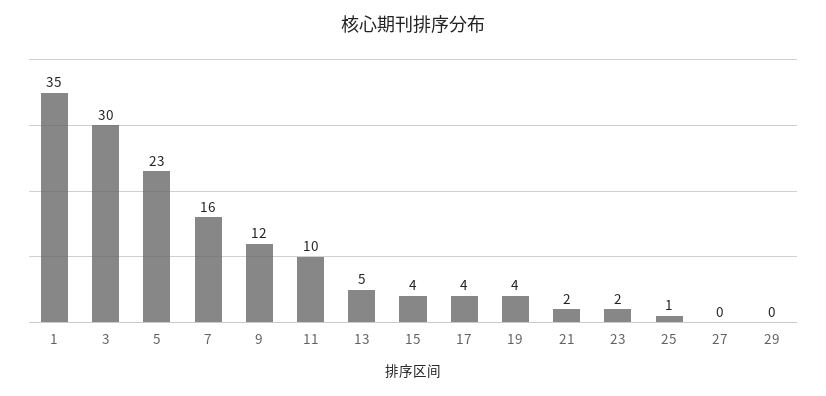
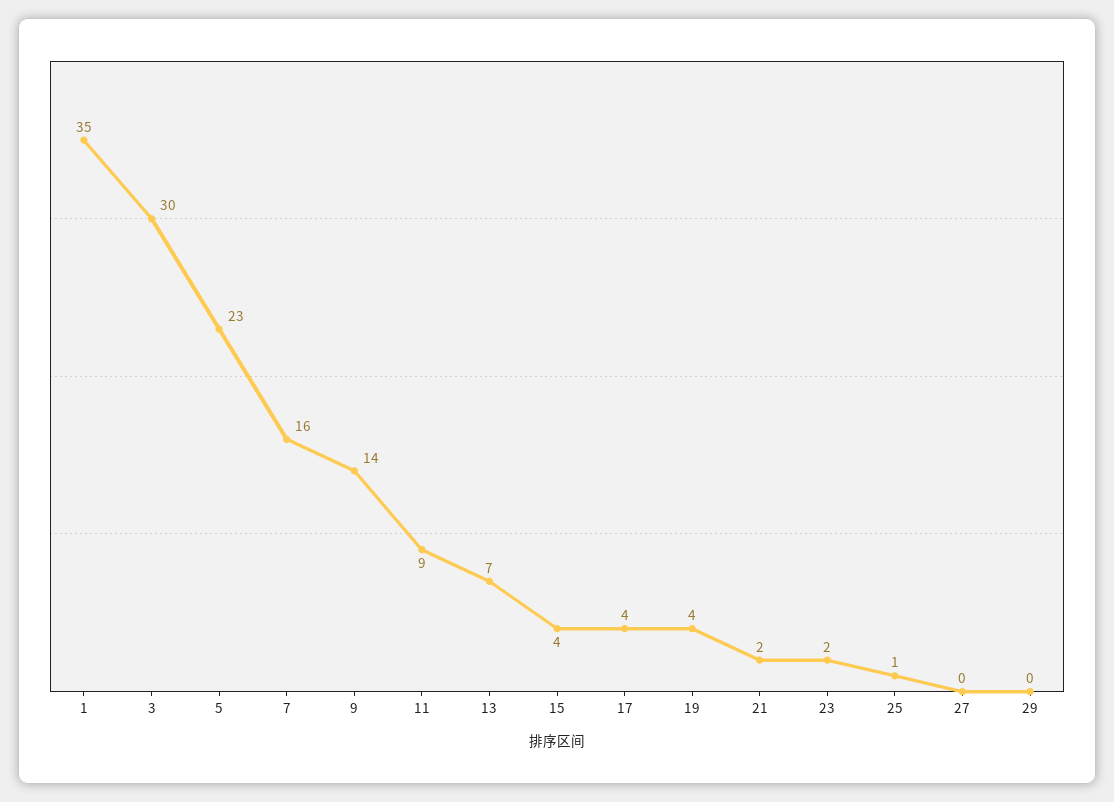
9: 12 -> 14
11: 10 -> 9
13: 5 -> 7

